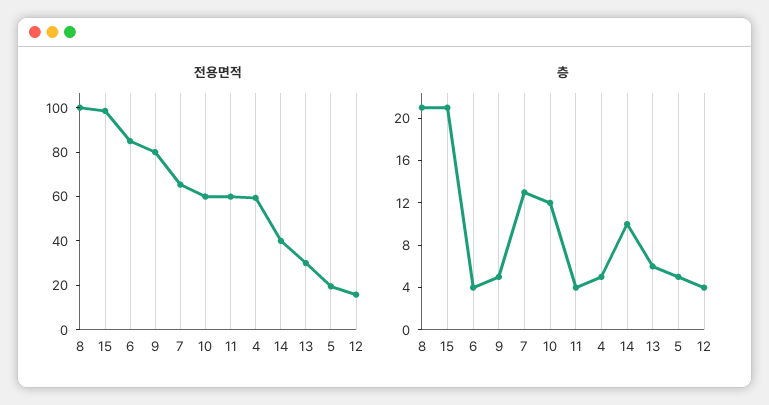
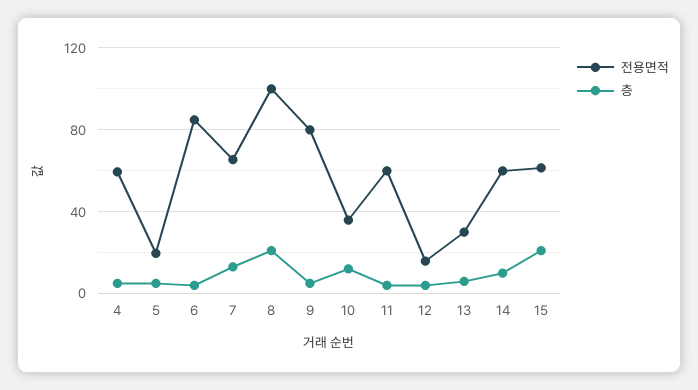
전용면적, 15: 100 -> 60
전용면적, 10: 60 -> 35
전용면적, 14: 40 -> 60

